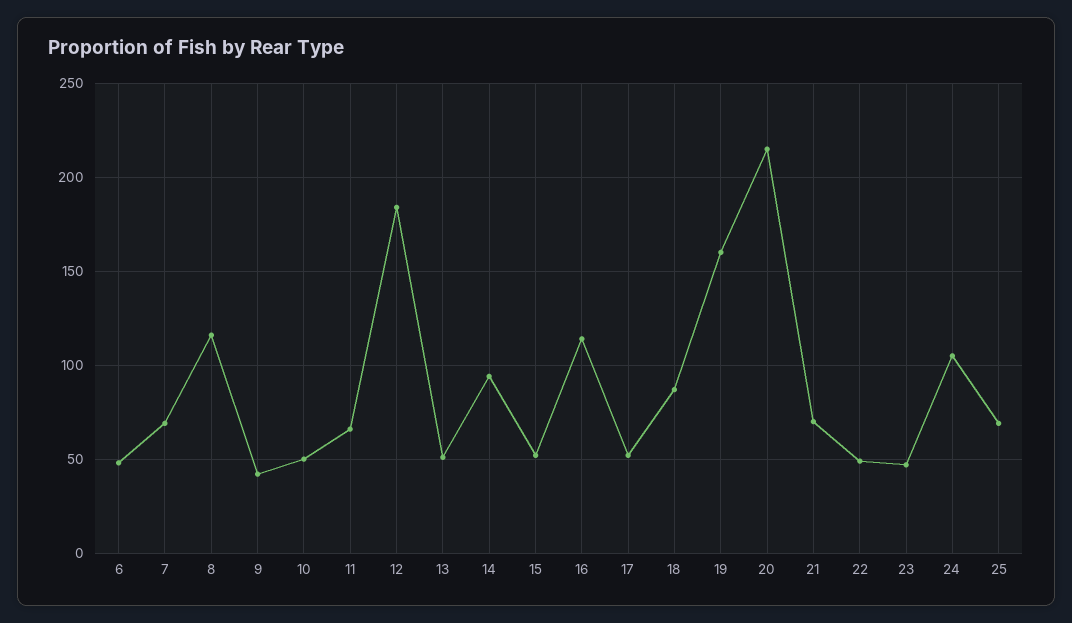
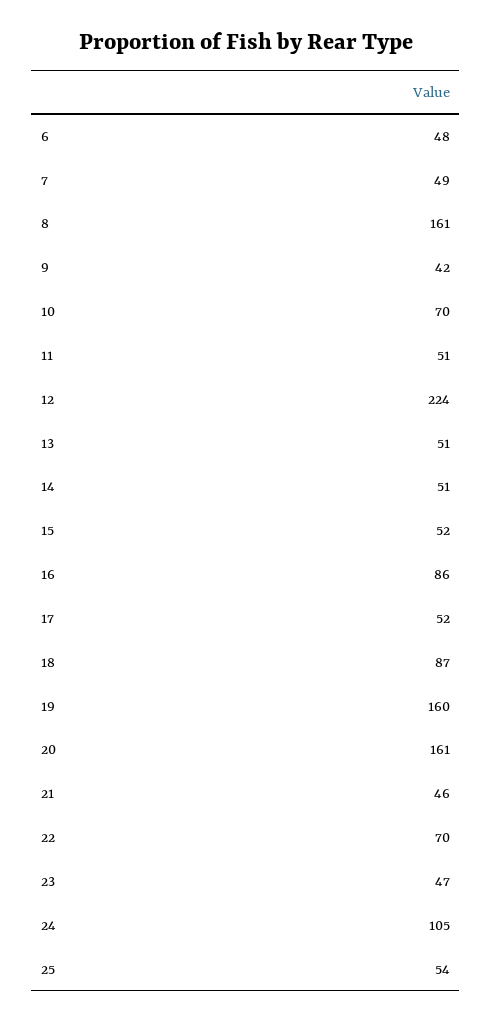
7: 70 -> 49
8: 115 -> 161
10: 50 -> 70
11: 65 -> 51
12: 185 -> 224
14: 95 -> 51
16: 115 -> 86
20: 215 -> 161
21: 70 -> 46
22: 50 -> 70
25: 70 -> 54

